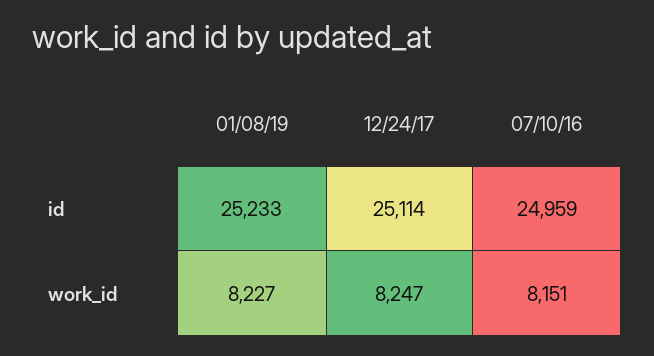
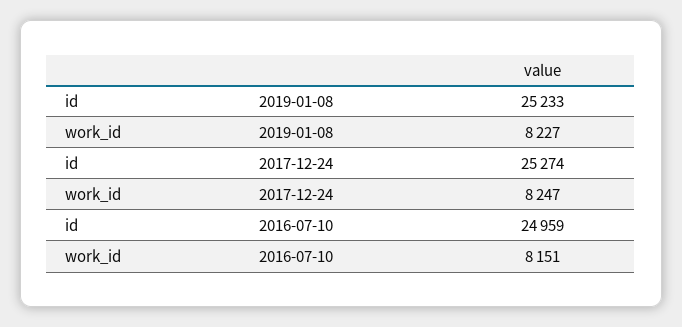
12/24/17, id: 25114 -> 25274

